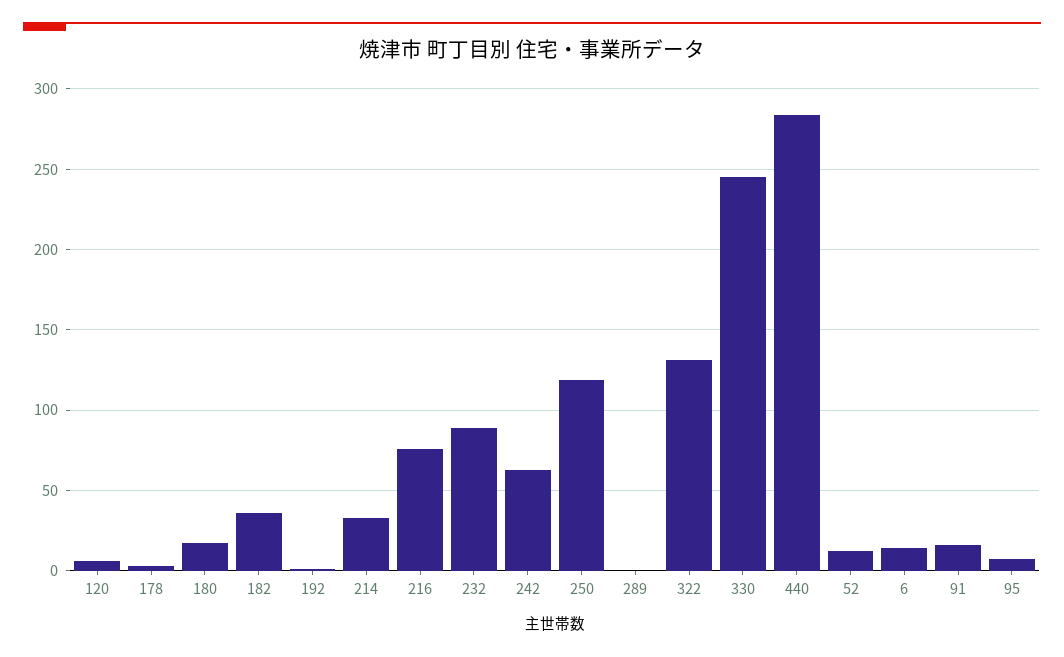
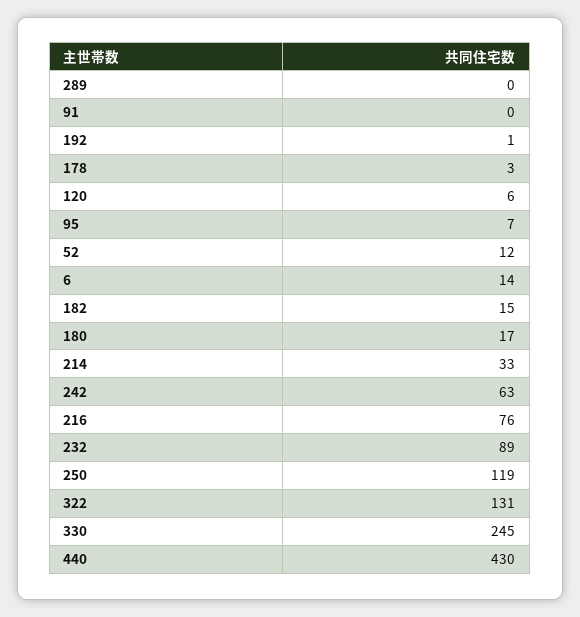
182: 35 -> 15
440: 285 -> 430
91: 15 -> 0

